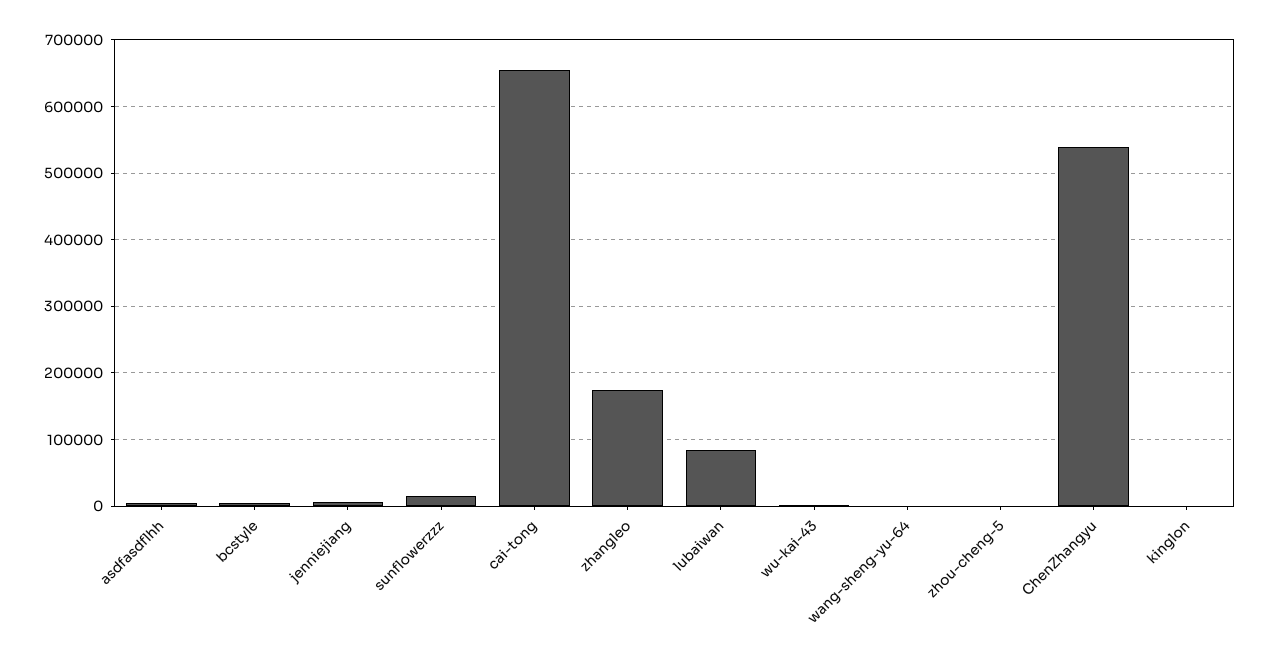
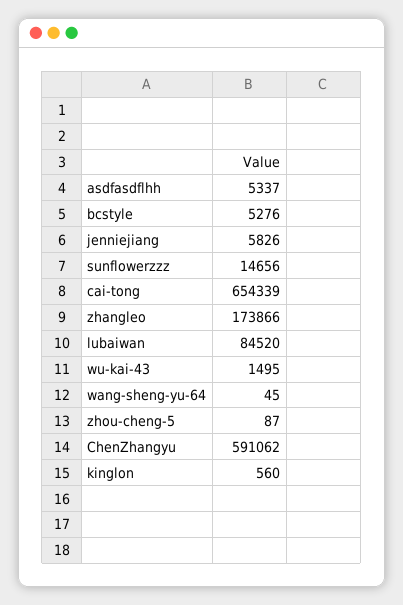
ChenZhangyu: 540000 -> 591062

